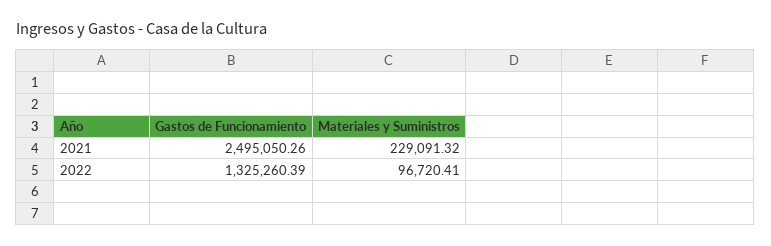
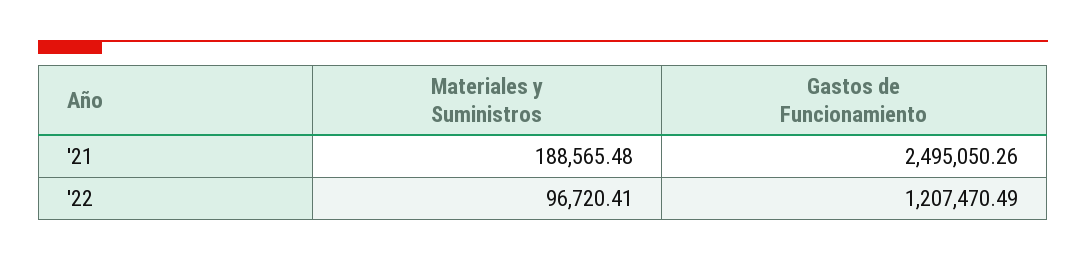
Materiales y Suministros, 2021: 229091.32 -> 188565.48
Gastos de Funcionamiento, 2022: 1325260.39 -> 1207470.49

